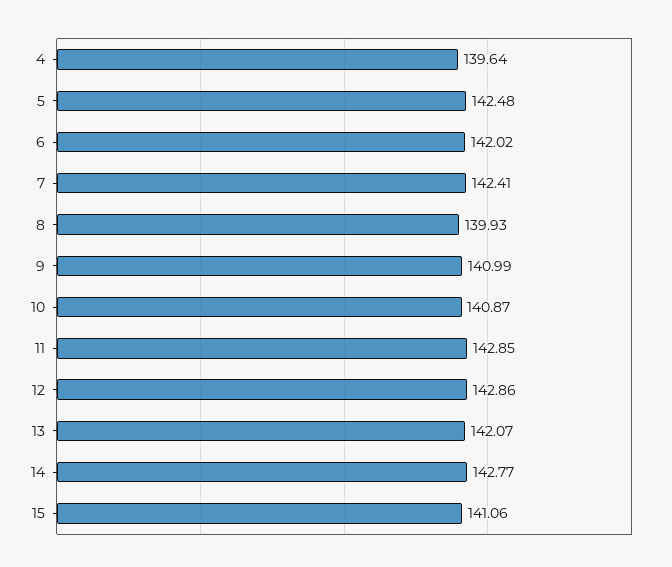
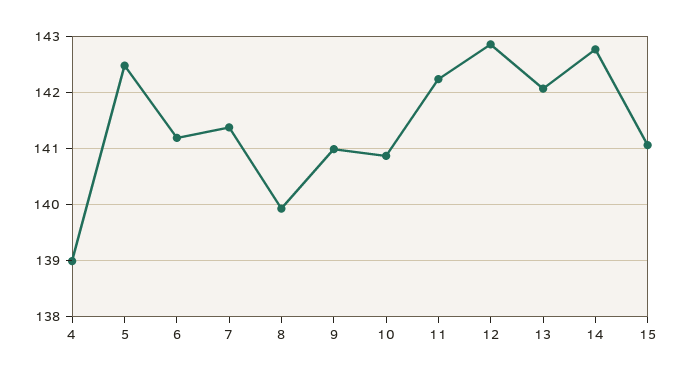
4: 139.64 -> 139
6: 142.02 -> 141.2
7: 142.41 -> 141.4
11: 142.85 -> 142.2

